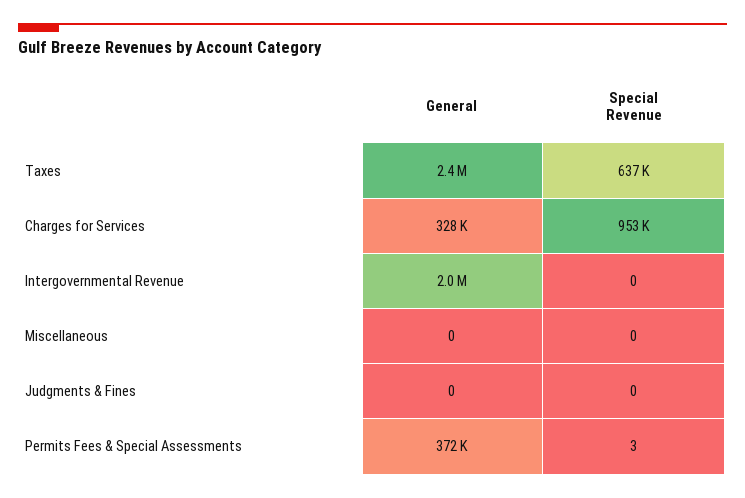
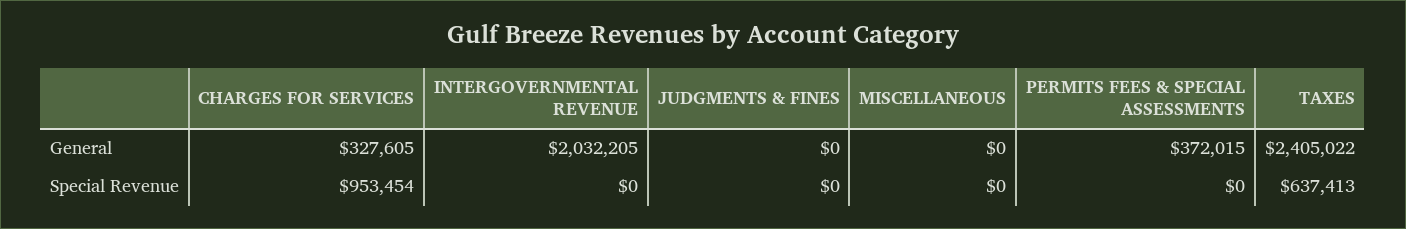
Special Revenue, Permits Fees & Special Assessments: 3 -> 0

